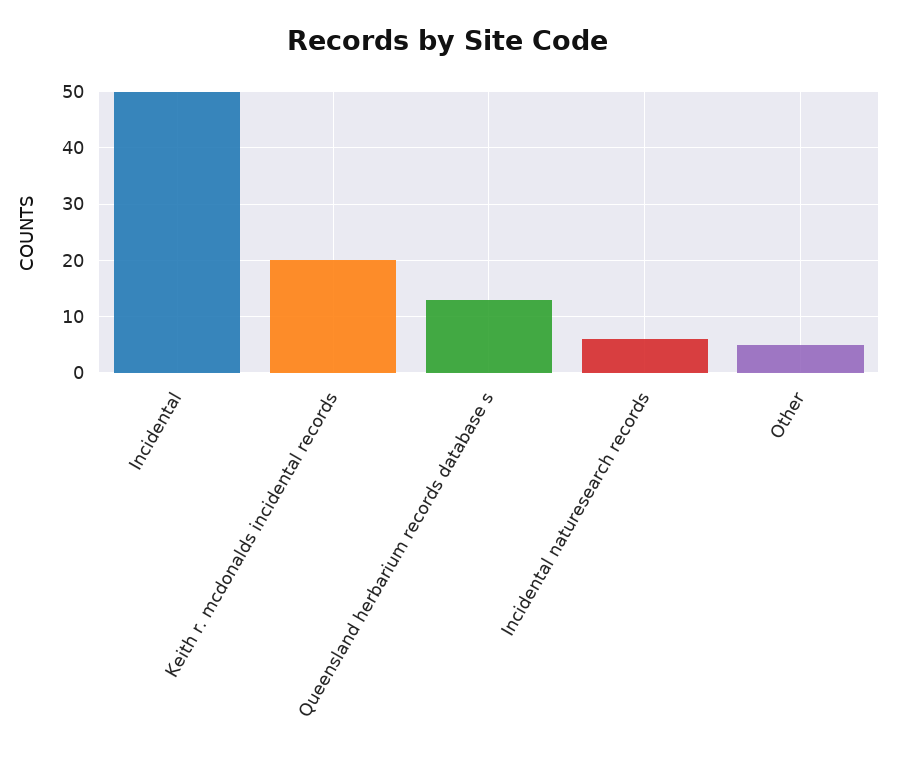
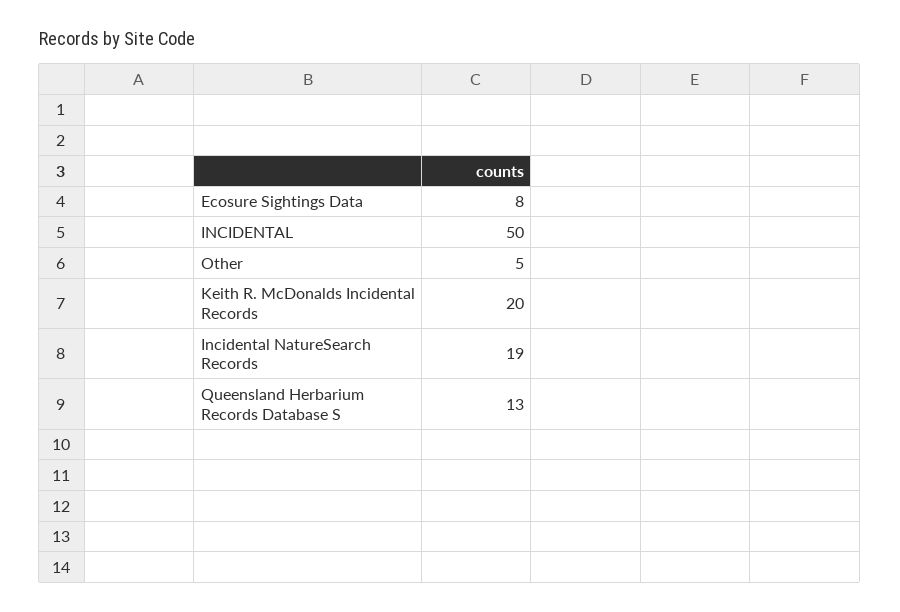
Incidental naturesearch records: 5 -> 19
Ecosure Sightings Data: none -> 8

